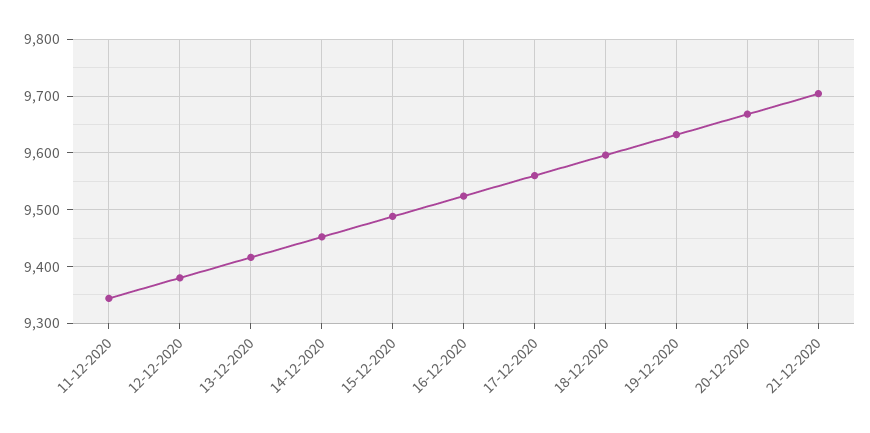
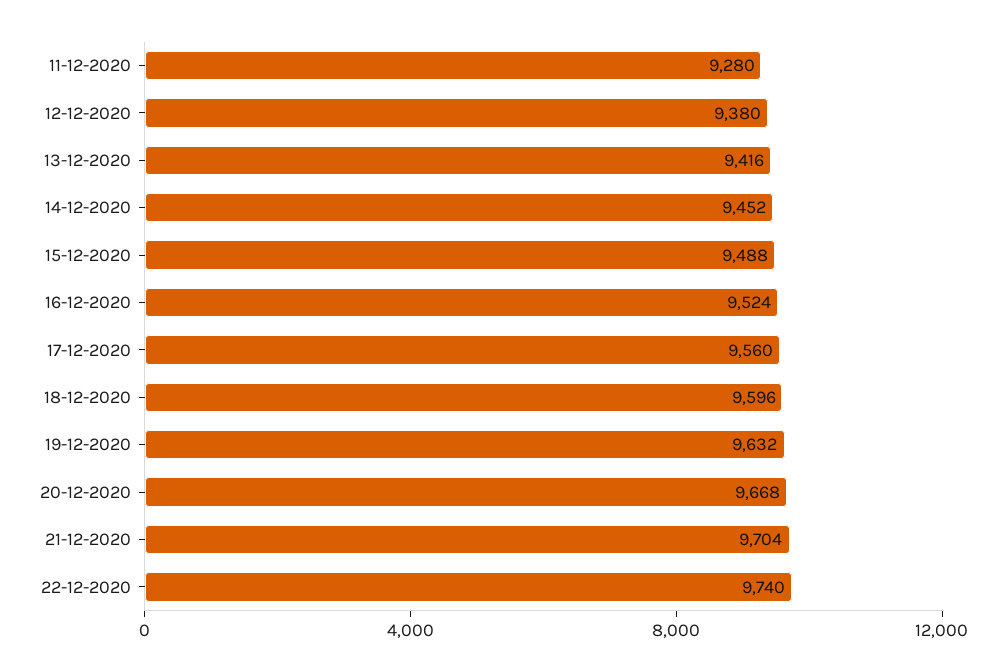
11-12-2020: 9340 -> 9280
22-12-2020: none -> 9740

